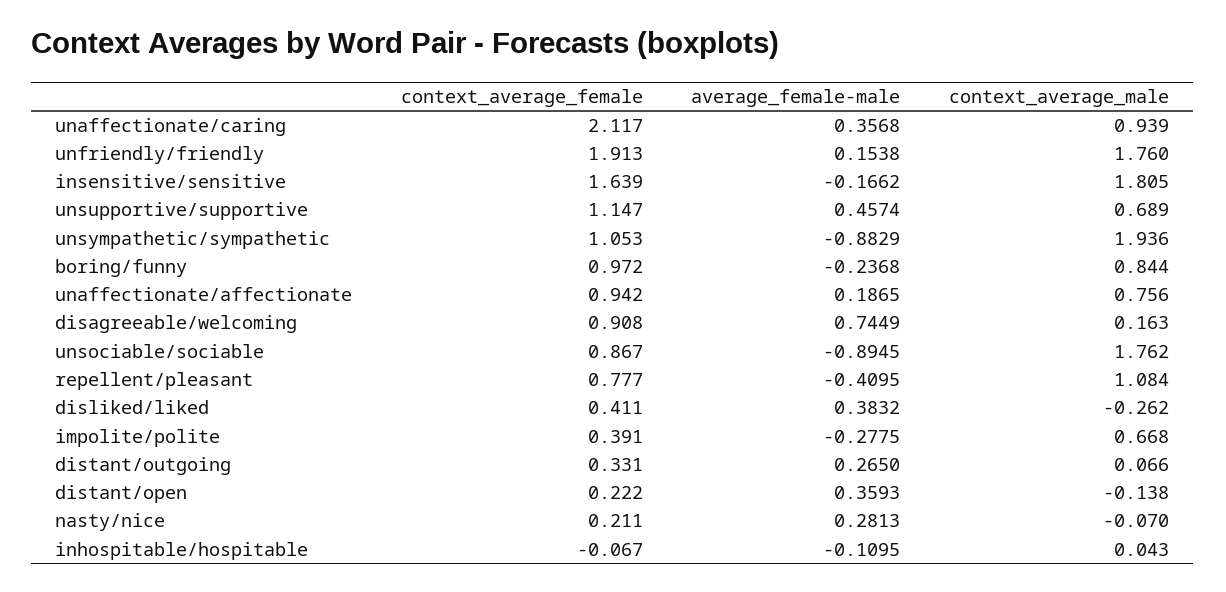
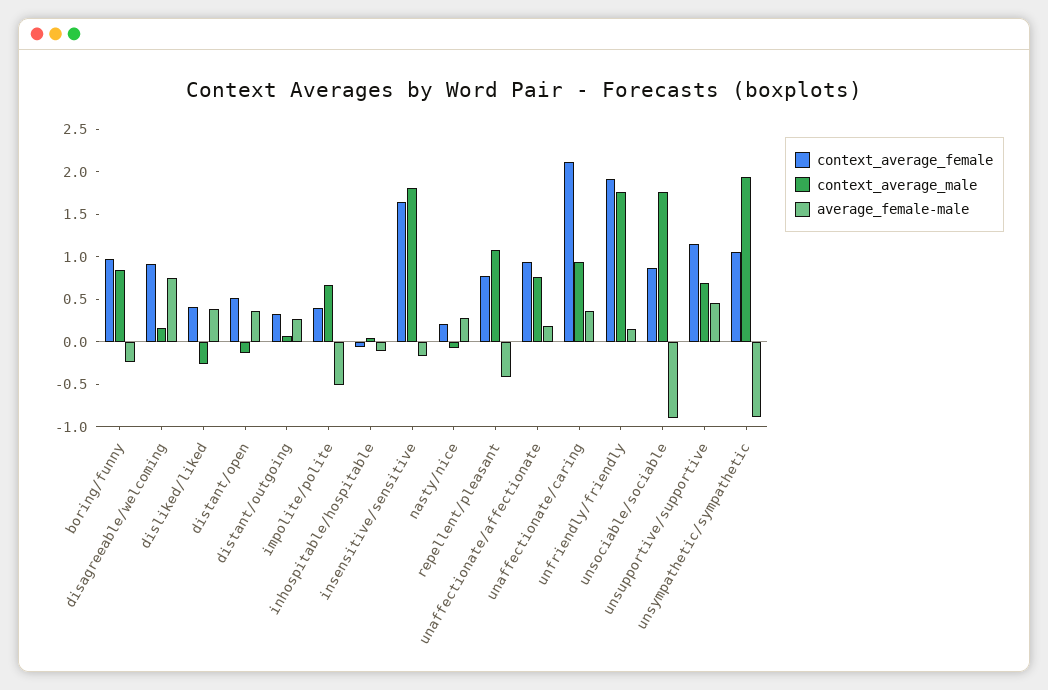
average_female-male, impolite/polite: -0.2775 -> -0.5
context_average_female, distant/open: 0.222 -> 0.5

